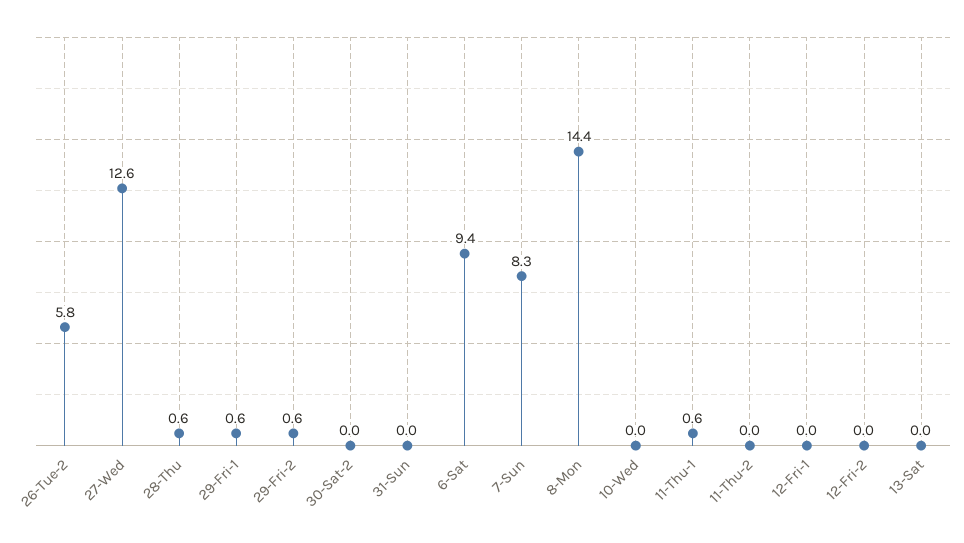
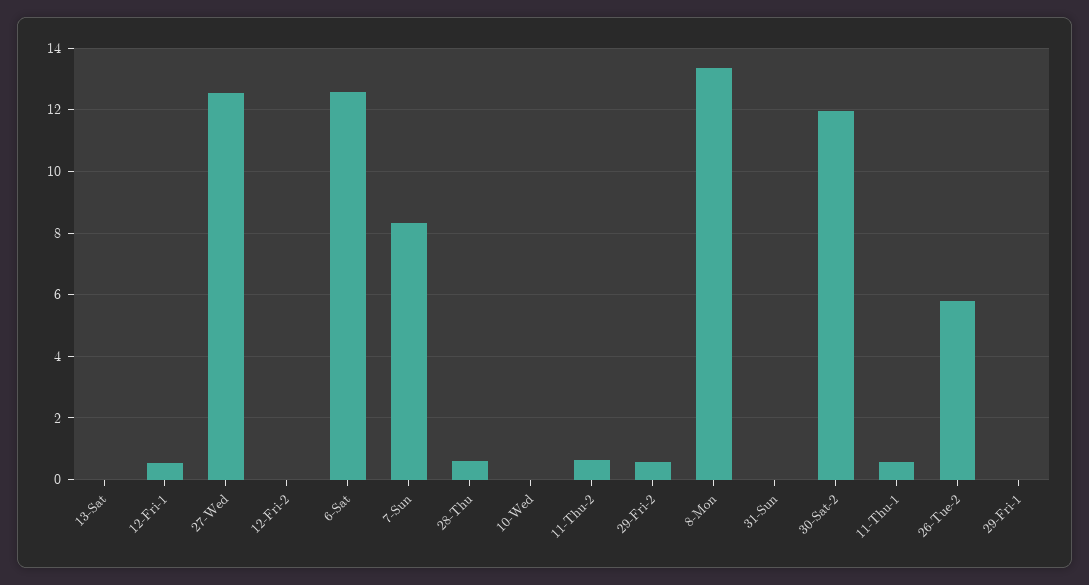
29-Fri-1: 0.6 -> 0
30-Sat-2: 0 -> 12
6-Sat: 9.4 -> 12.6
8-Mon: 14.4 -> 13.4
11-Thu-2: 0 -> 0.6
12-Fri-1: 0 -> 0.6

